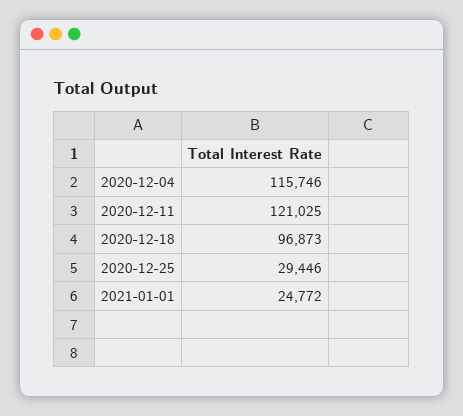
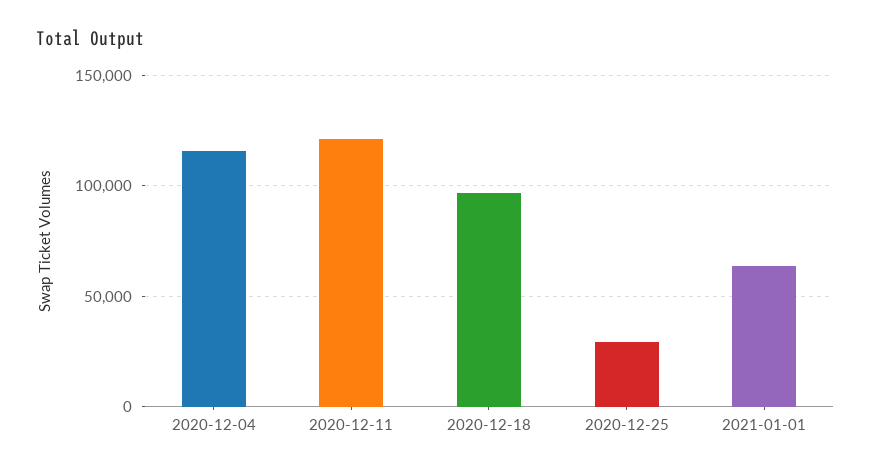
2021-01-01: 24772 -> 65000

